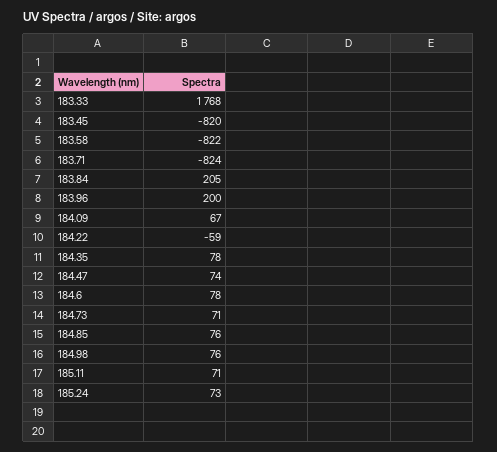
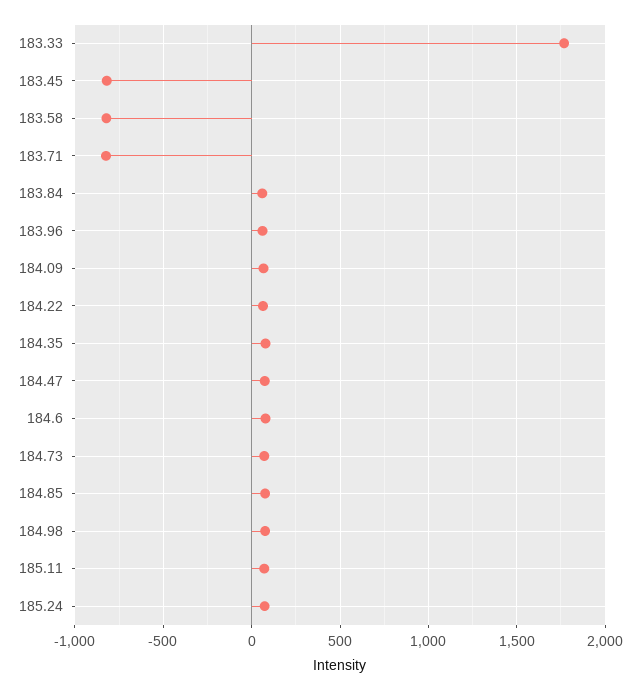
183.84: 205 -> 50
183.96: 200 -> 50
184.22: -59 -> 50

